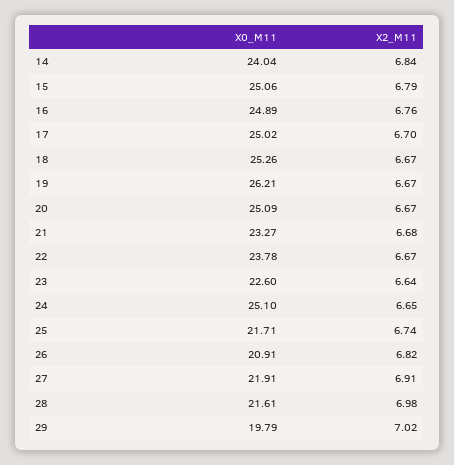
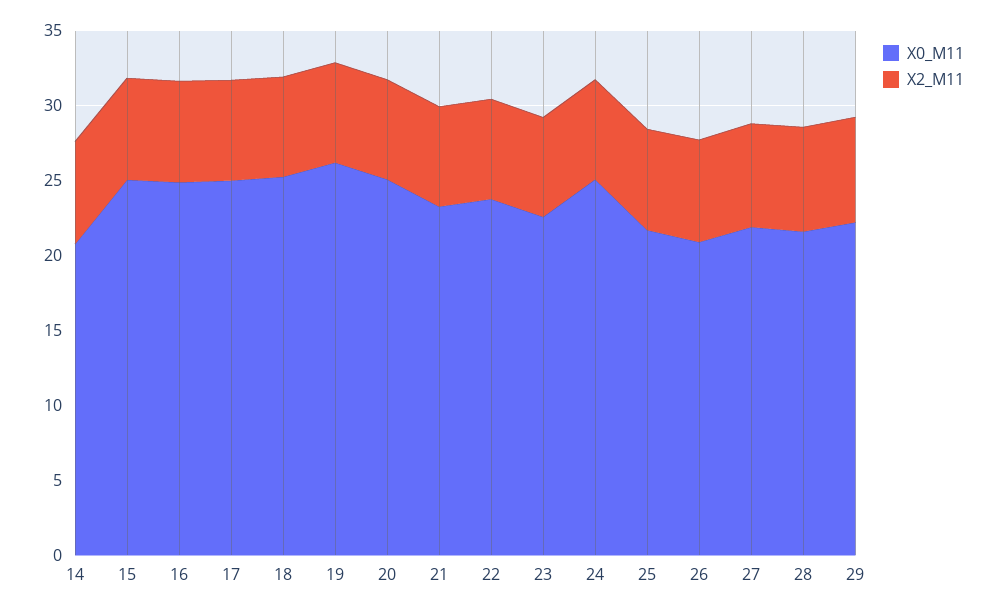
X0_M11, 14: 24.04 -> 21
X0_M11, 29: 19.79 -> 22

